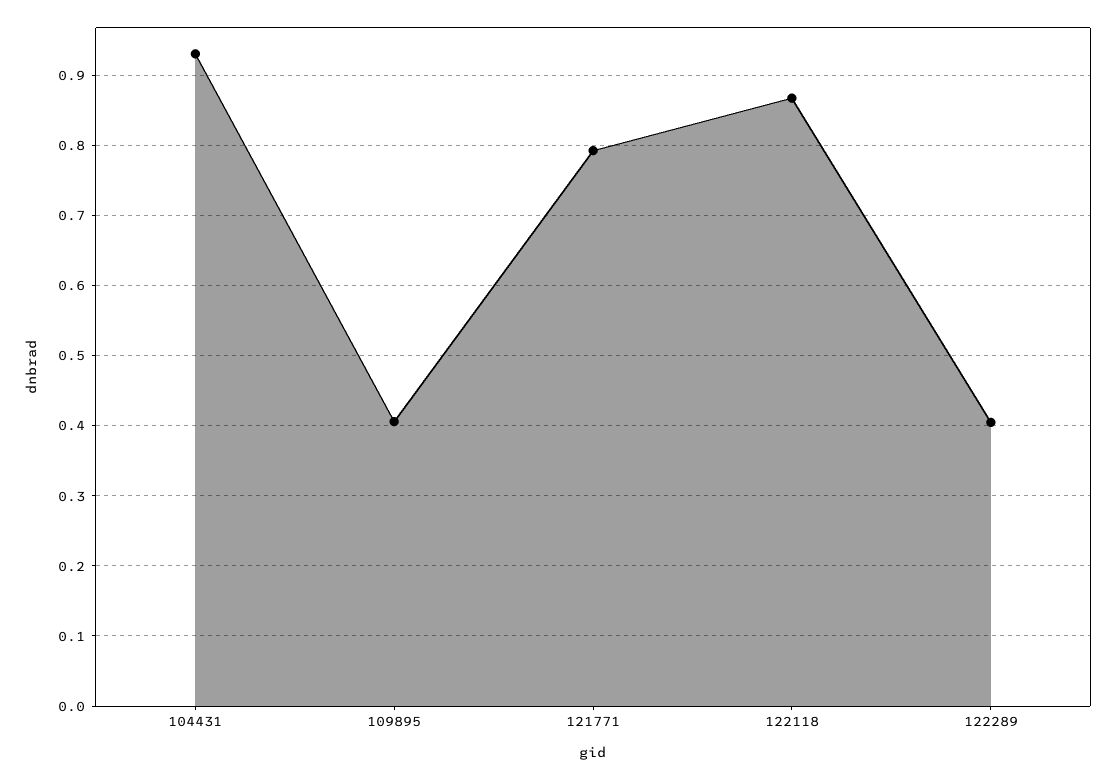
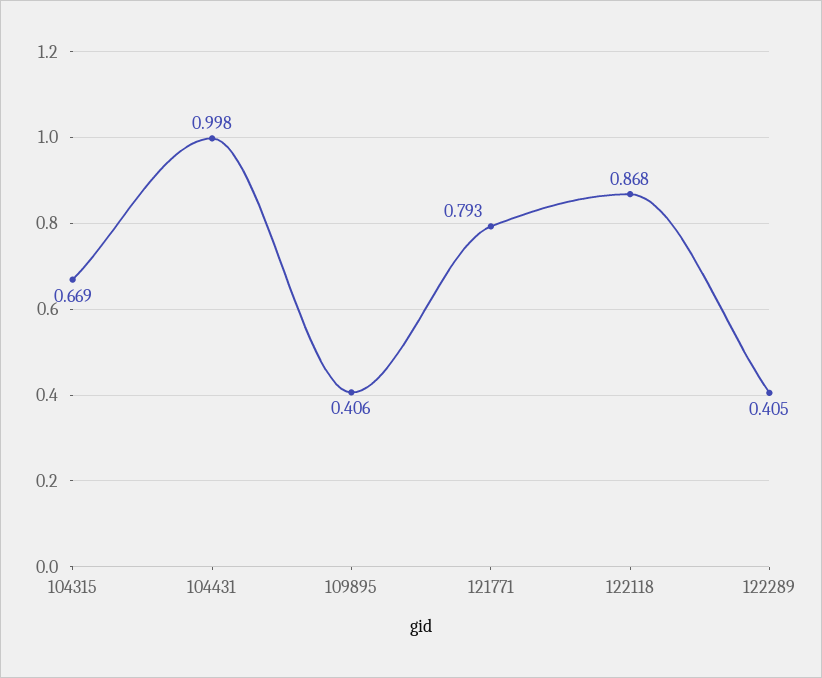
104431: 0.93 -> 0.998
104315: none -> 0.669

